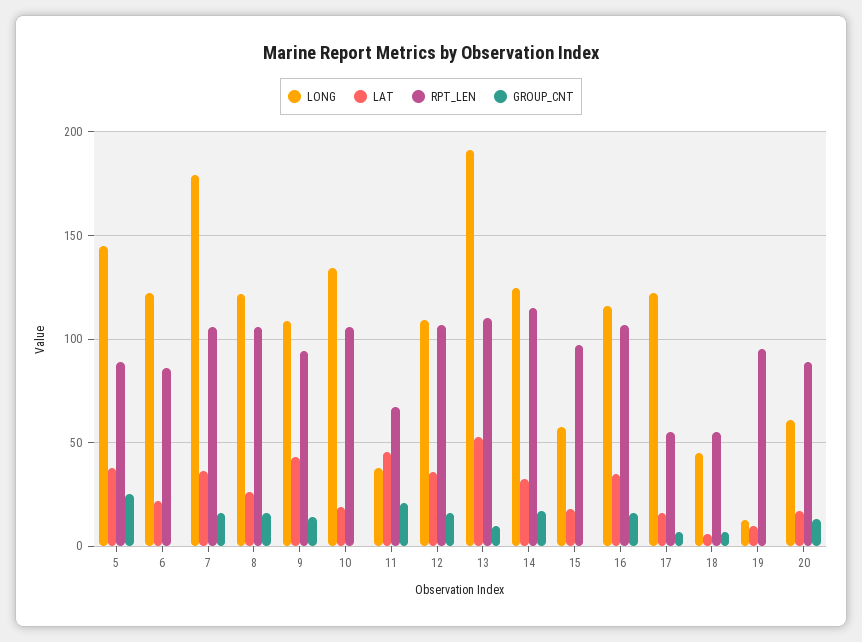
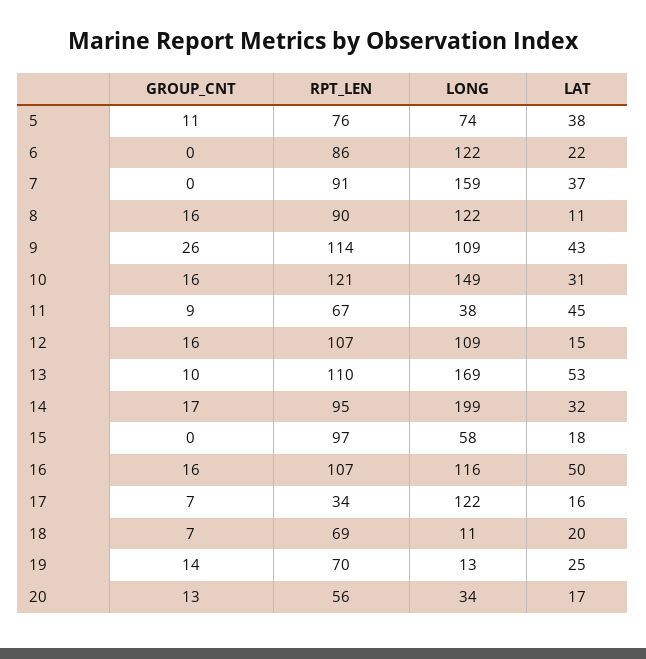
LONG, 5: 145 -> 74
RPT_LEN, 5: 90 -> 76
GROUP_CNT, 5: 25 -> 11
LONG, 7: 180 -> 159
RPT_LEN, 7: 105 -> 91
GROUP_CNT, 7: 15 -> 0
LAT, 8: 25 -> 11
RPT_LEN, 8: 105 -> 90
RPT_LEN, 9: 95 -> 114
GROUP_CNT, 9: 15 -> 26
LONG, 10: 135 -> 149
LAT, 10: 20 -> 31
RPT_LEN, 10: 105 -> 121
GROUP_CNT, 10: 0 -> 16
GROUP_CNT, 11: 20 -> 9
LAT, 12: 35 -> 15
LONG, 13: 190 -> 169
LONG, 14: 125 -> 199
RPT_LEN, 14: 115 -> 95
LAT, 16: 35 -> 50
RPT_LEN, 17: 55 -> 34
LONG, 18: 45 -> 11
LAT, 18: 5 -> 20
RPT_LEN, 18: 55 -> 69
LAT, 19: 10 -> 25
RPT_LEN, 19: 95 -> 70
GROUP_CNT, 19: 0 -> 14
LONG, 20: 60 -> 34
RPT_LEN, 20: 90 -> 56

